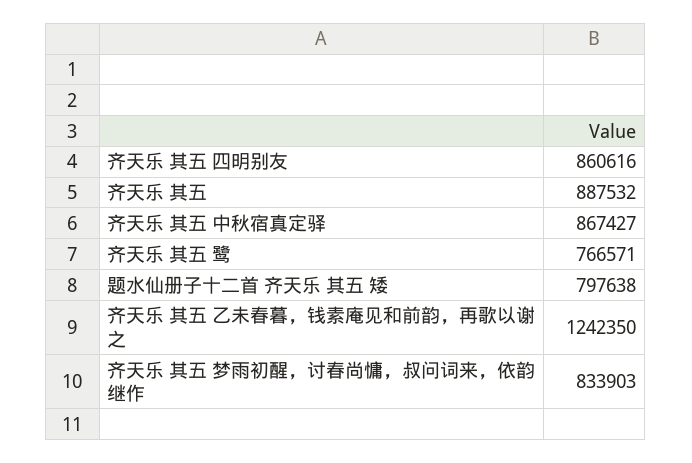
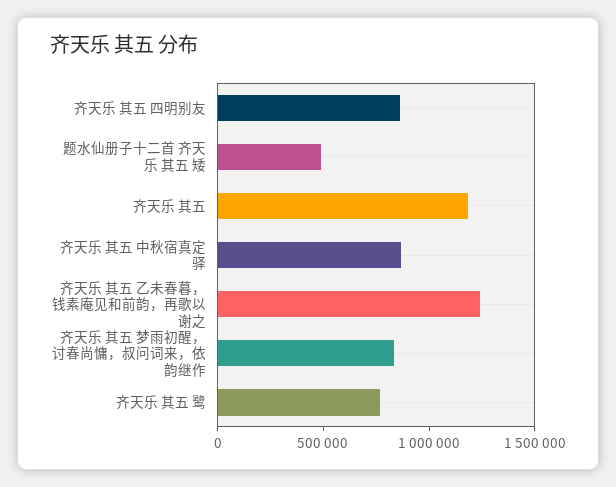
齐天乐 其五: 887532 -> 1200000
题水仙册子十二首 齐天乐 其五 矮: 797638 -> 500000

